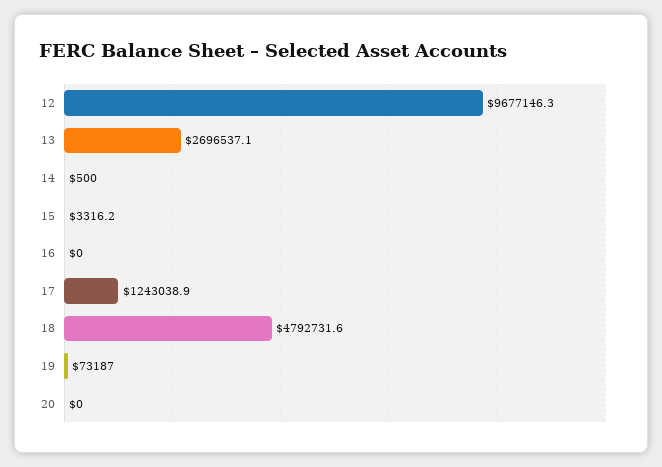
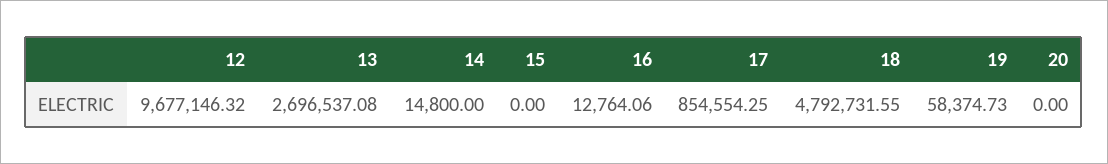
14: 500 -> 14800
15: 3316.2 -> 0
16: 0 -> 12764.06
17: 1243038.9 -> 854554.25
19: 73187 -> 58374.73

